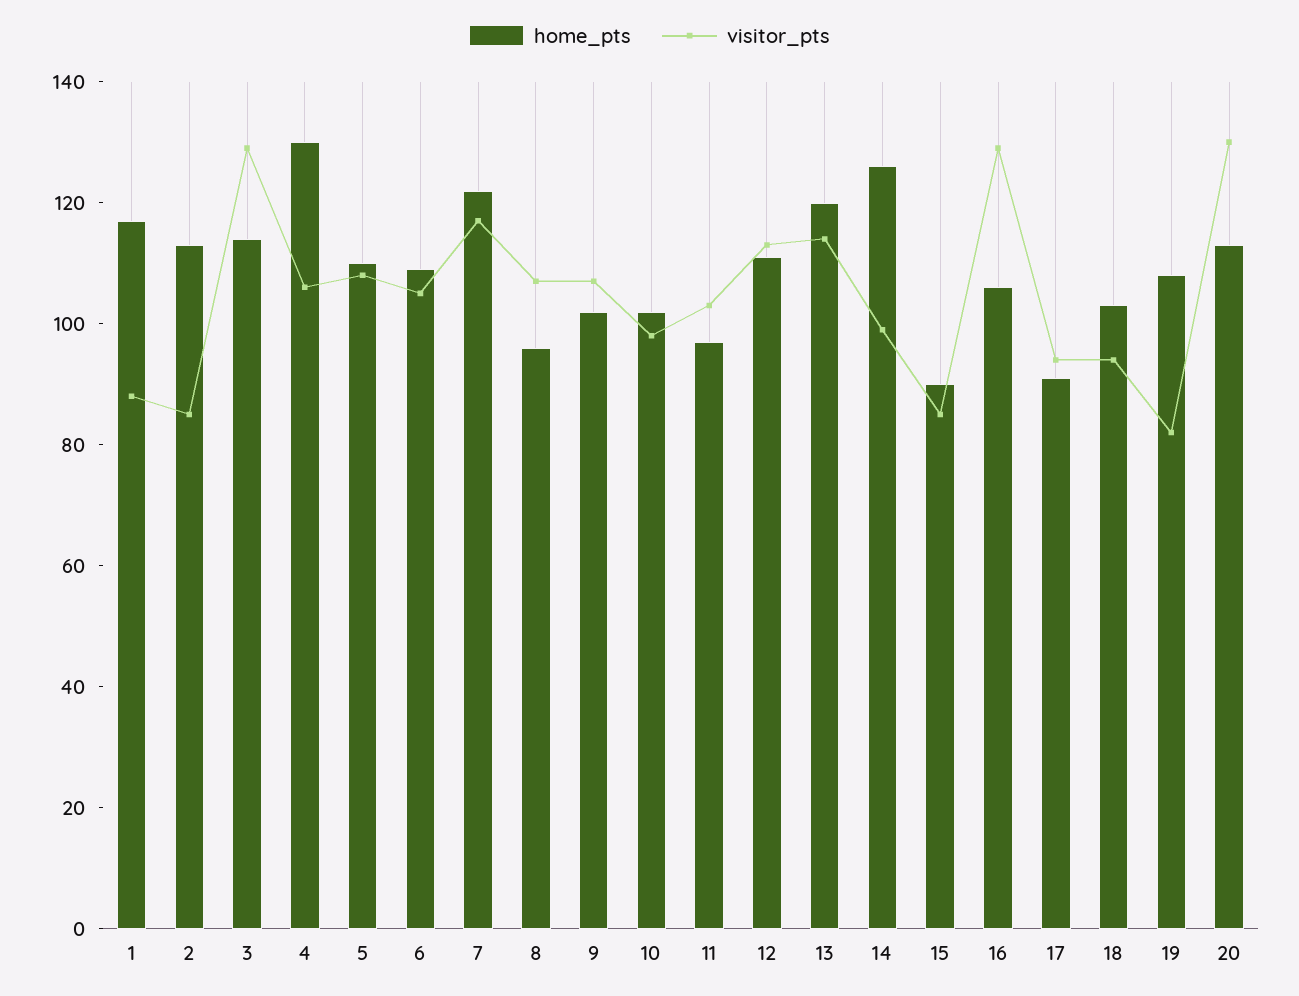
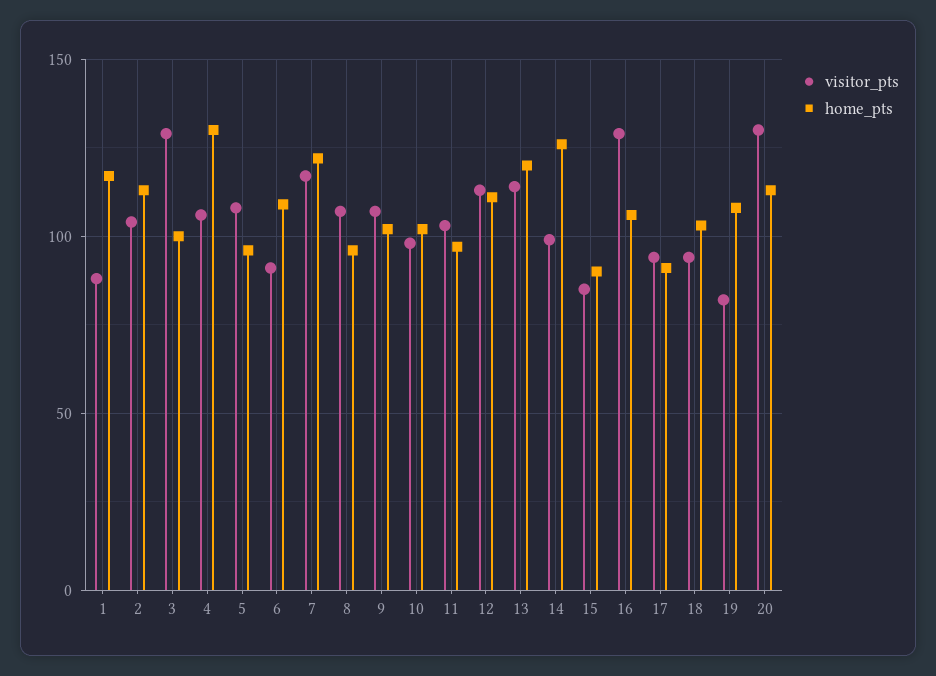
visitor_pts, 2: 85 -> 105
home_pts, 3: 115 -> 100
home_pts, 5: 110 -> 95
visitor_pts, 6: 105 -> 90

